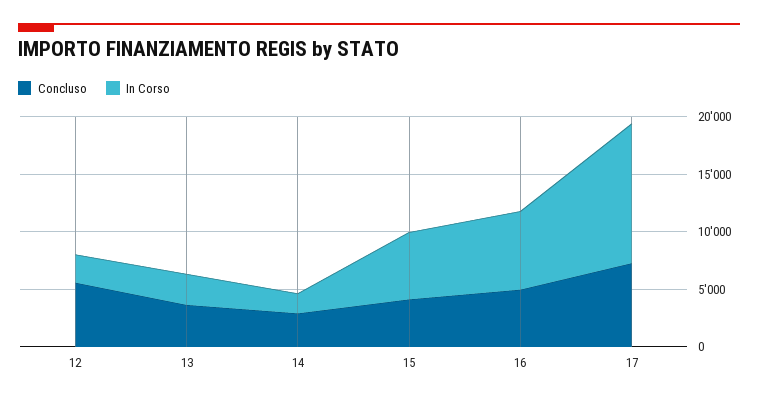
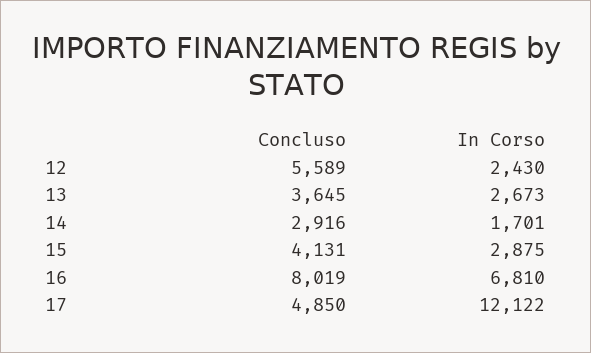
In Corso, 15: 6000 -> 2875
Concluso, 16: 5000 -> 8019
Concluso, 17: 7000 -> 4850

